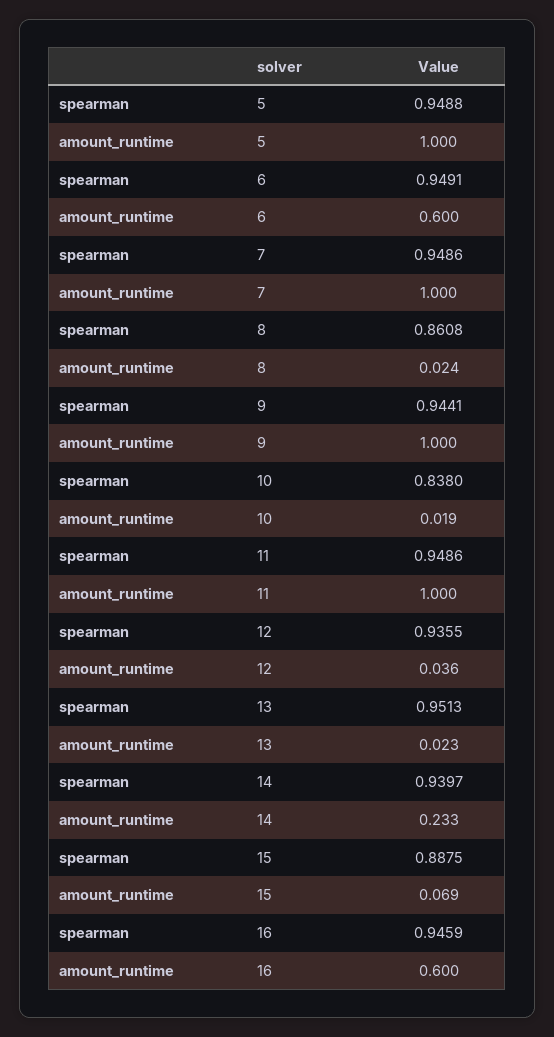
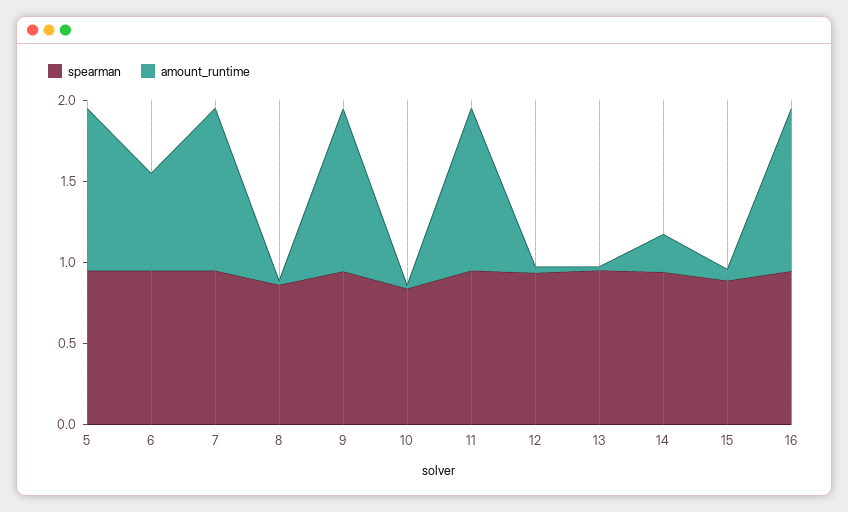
amount_runtime, 16: 0.6 -> 1

